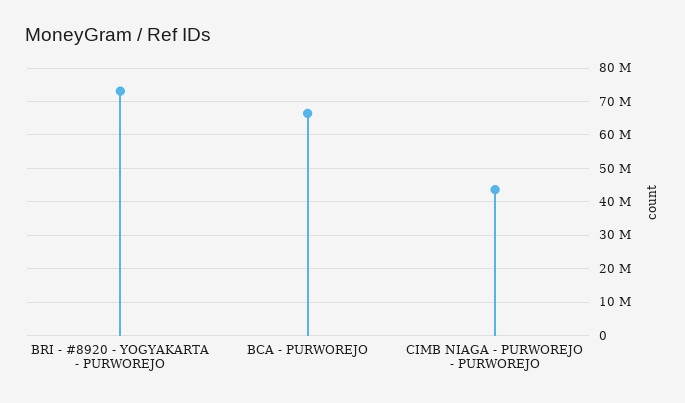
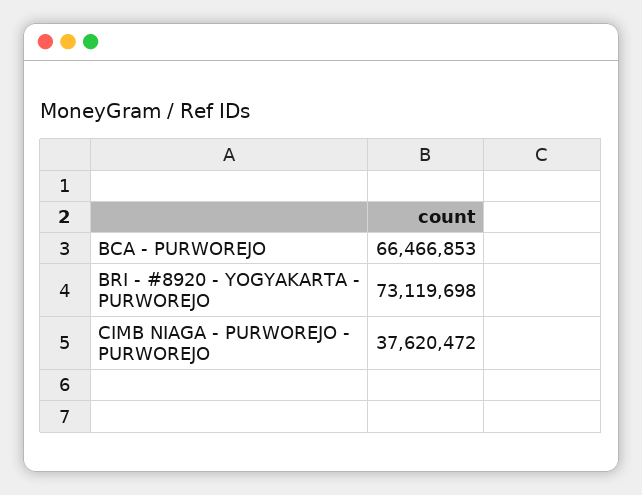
CIMB NIAGA - PURWOREJO - PURWOREJO: 44000000 -> 37620472

